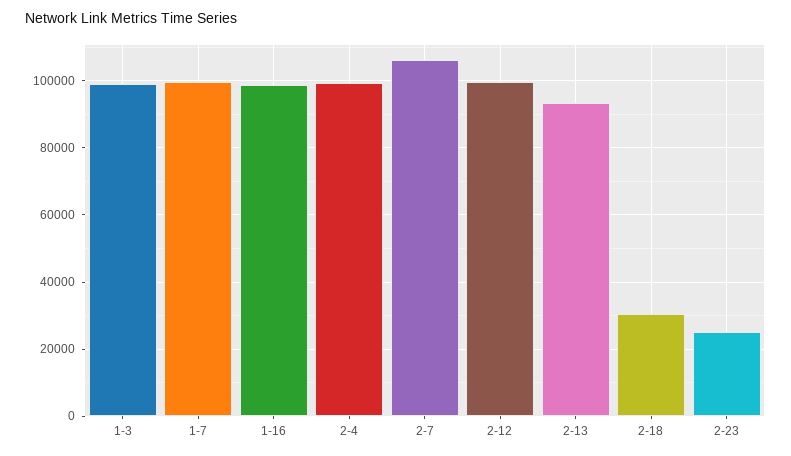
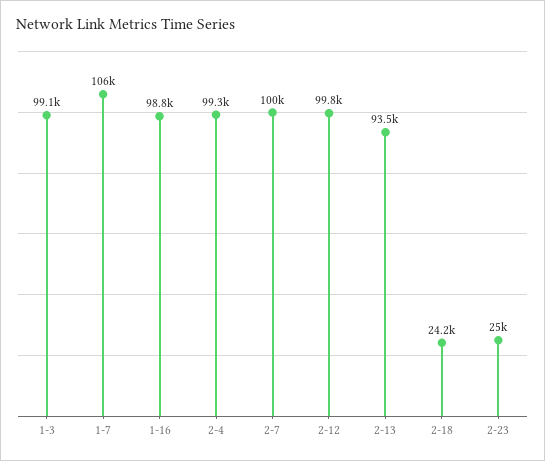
1-7: 100000 -> 106000
2-7: 106000 -> 100000
2-18: 30000 -> 24200

